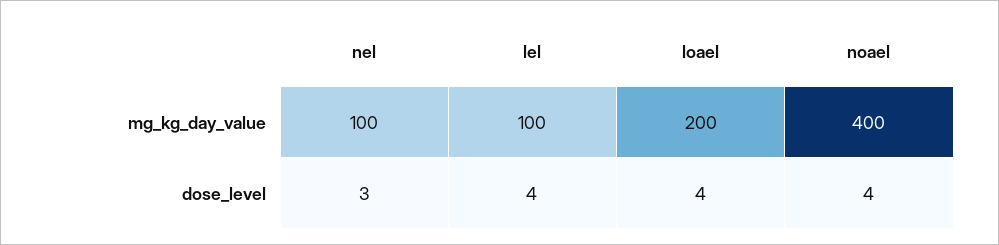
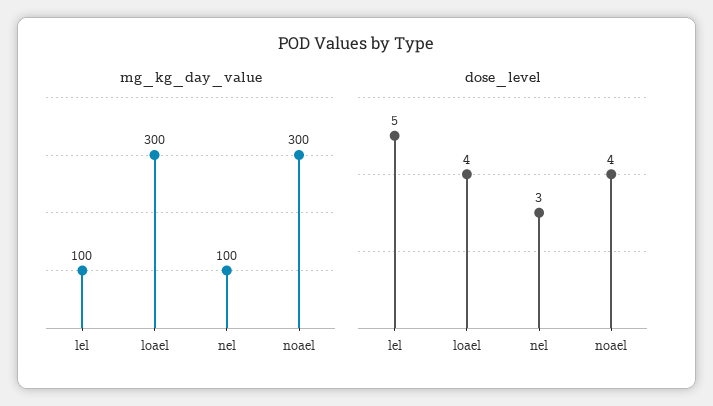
mg_kg_day_value, loael: 200 -> 300
mg_kg_day_value, noael: 400 -> 300
dose_level, lel: 4 -> 5

